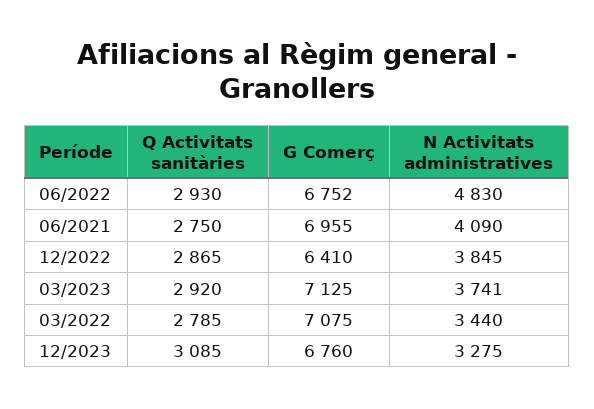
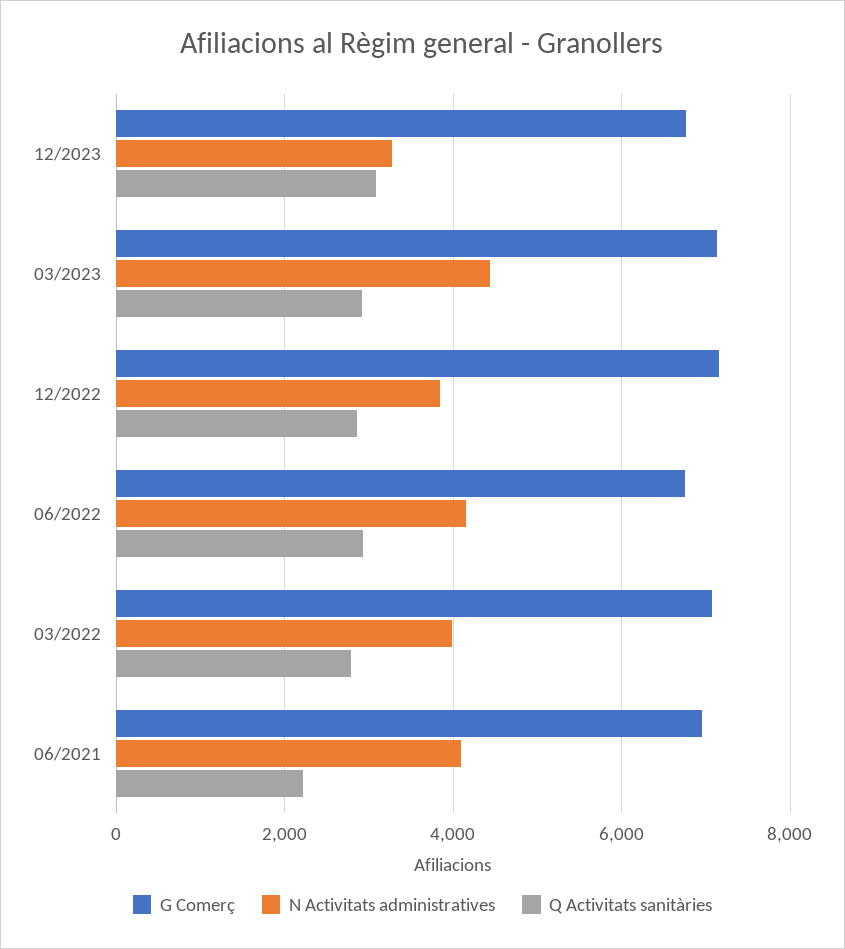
N Activitats administratives, 06/2022: 4830 -> 4200
Q Activitats sanitàries, 06/2021: 2750 -> 2200
G Comerç, 12/2022: 6410 -> 7200
N Activitats administratives, 03/2023: 3741 -> 4400
N Activitats administratives, 03/2022: 3440 -> 4000

